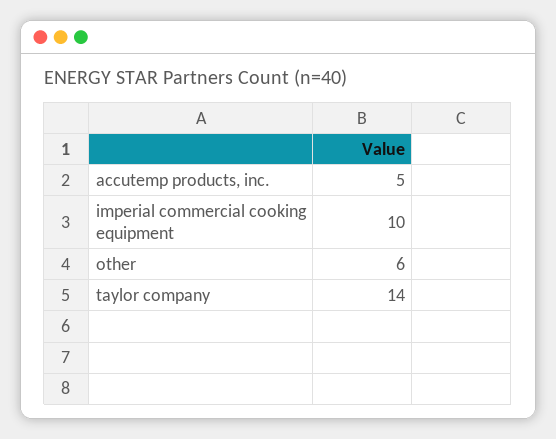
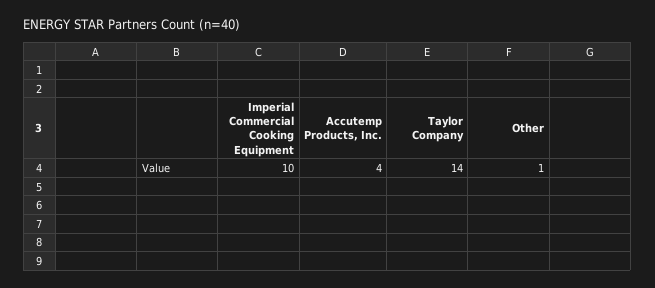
accutemp products, inc.: 5 -> 4
other: 6 -> 1

